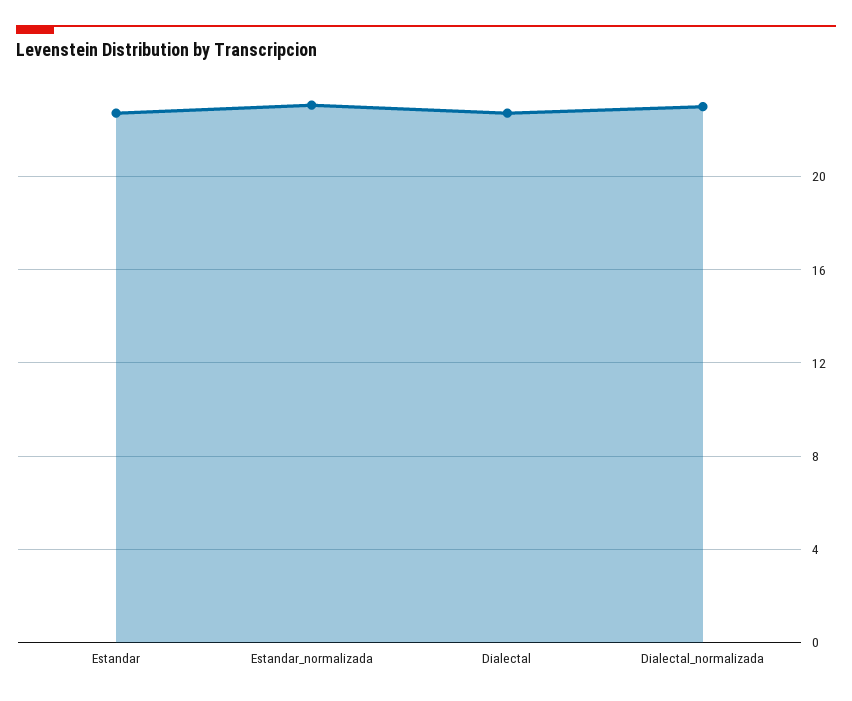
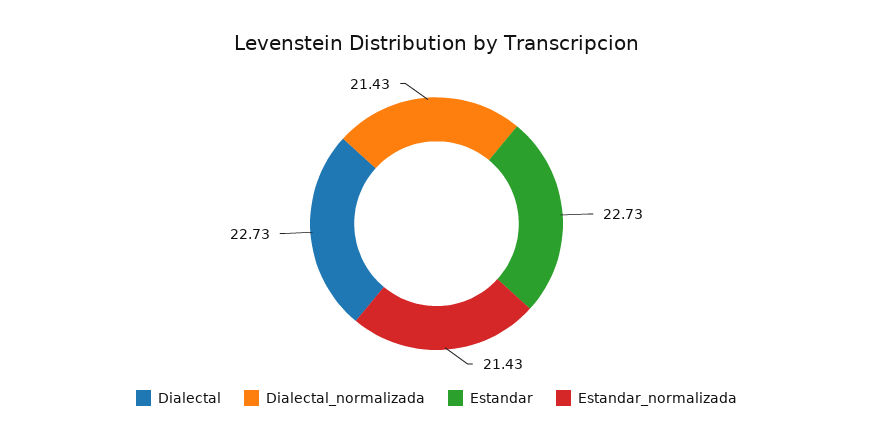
Estandar_normalizada: 23 -> 21.43
Dialectal_normalizada: 23 -> 21.43

